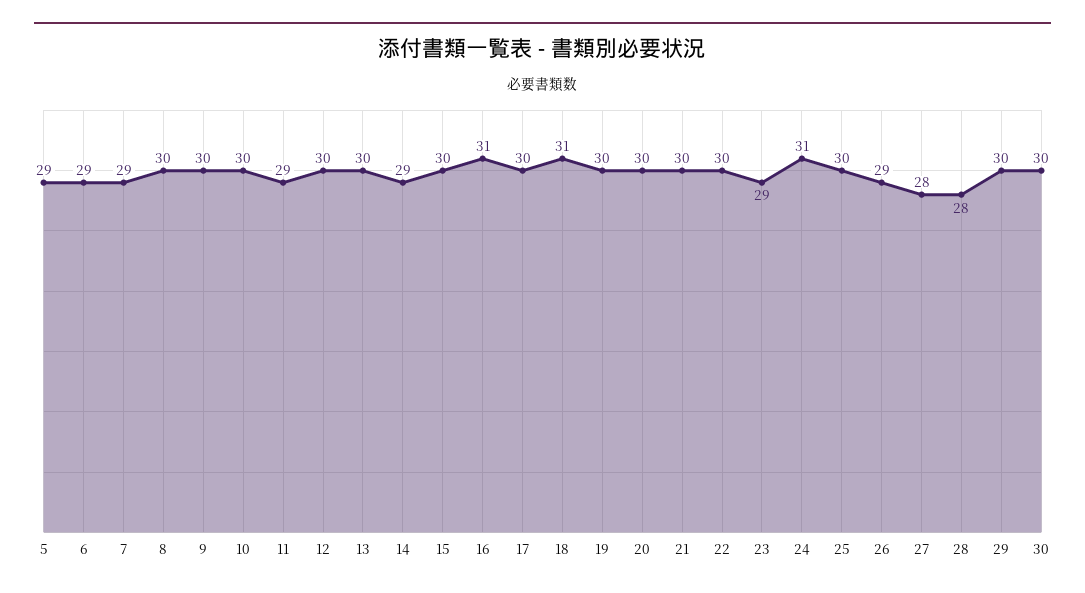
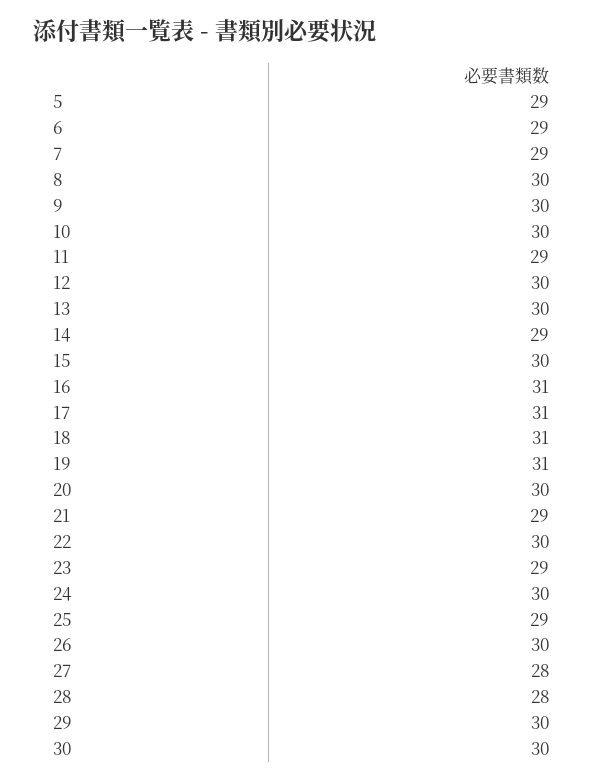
17: 30 -> 31
19: 30 -> 31
21: 30 -> 29
24: 31 -> 30
25: 30 -> 29
26: 29 -> 30

